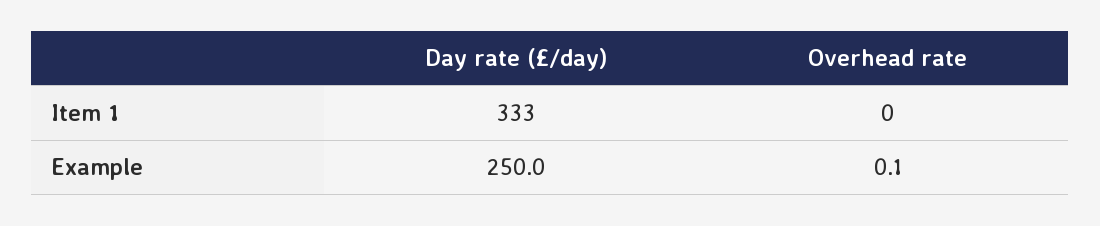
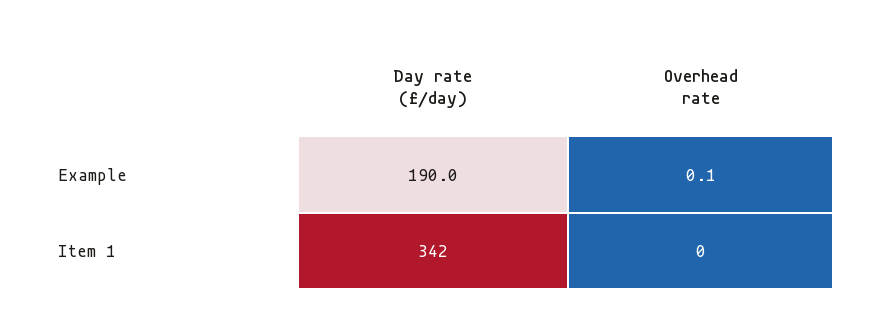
Day rate (£/day), Item 1: 333 -> 342
Day rate (£/day), Example: 250 -> 190

